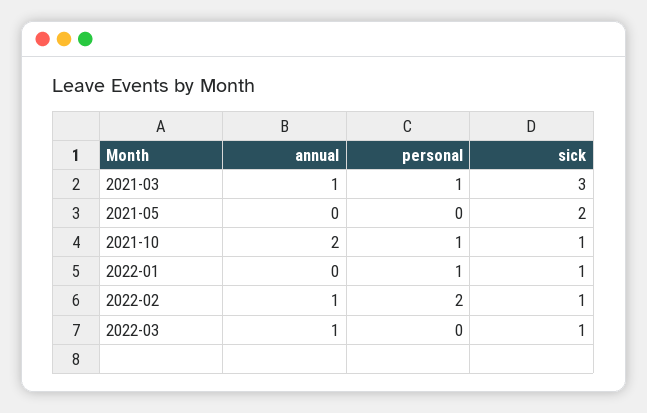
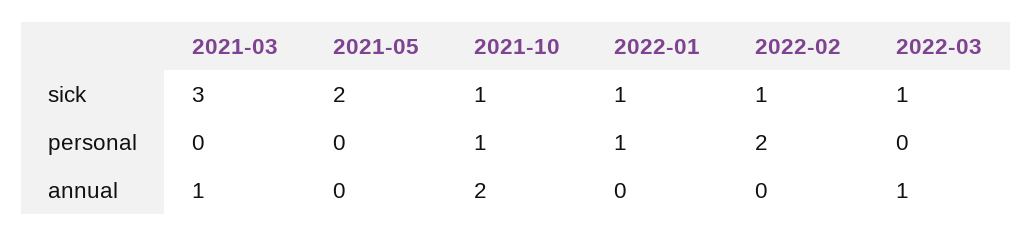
personal, 2021-03: 1 -> 0
annual, 2022-02: 1 -> 0

